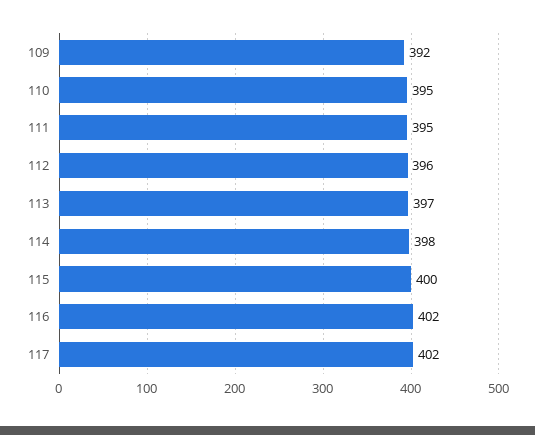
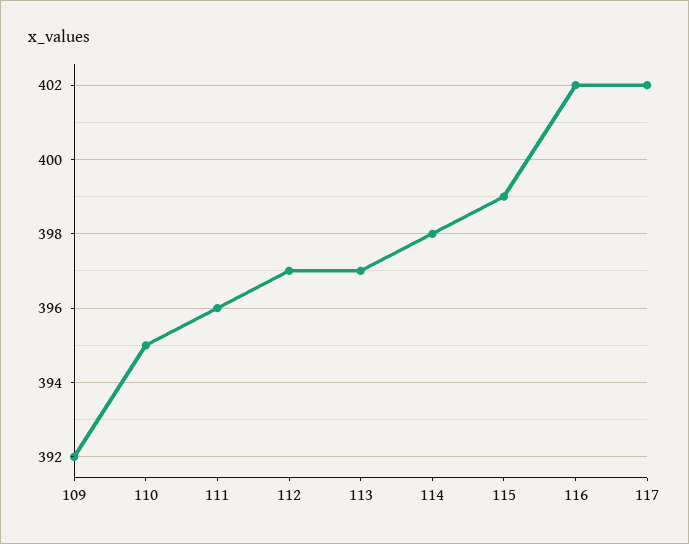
111: 395 -> 396
112: 396 -> 397
115: 400 -> 399

